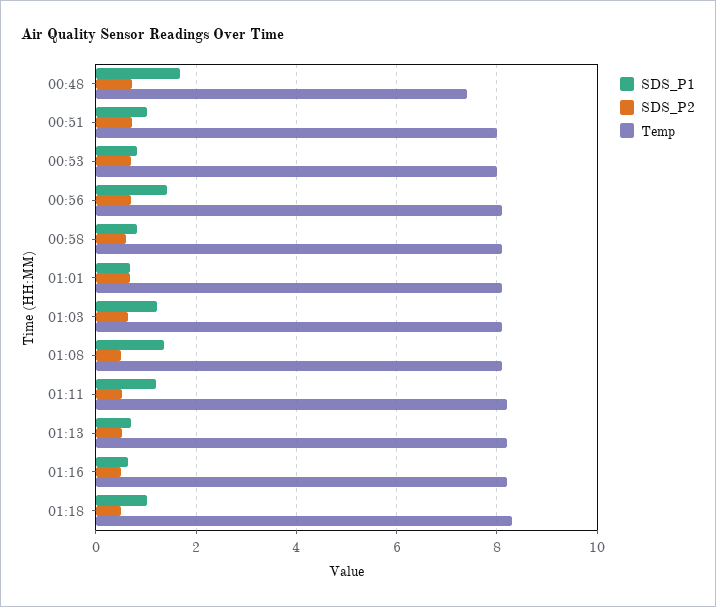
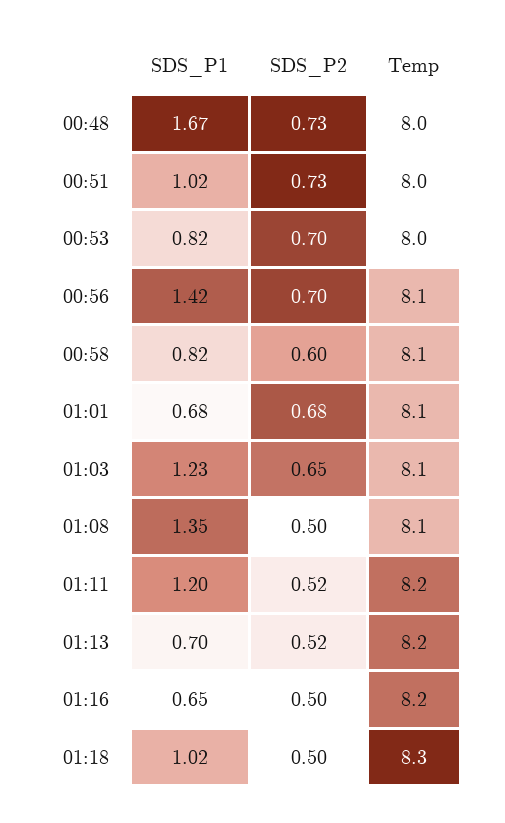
Temp, 00:48: 7.4 -> 8

